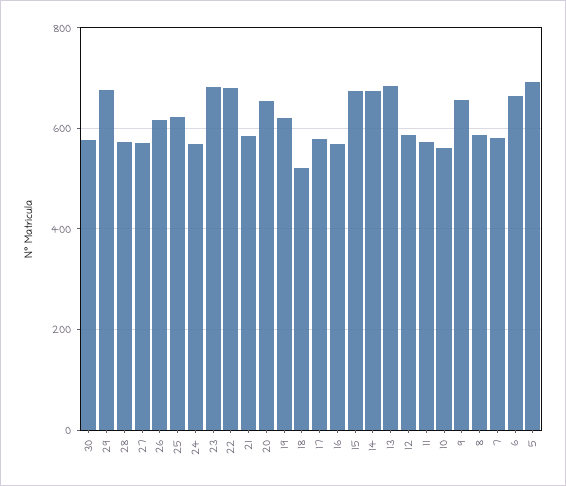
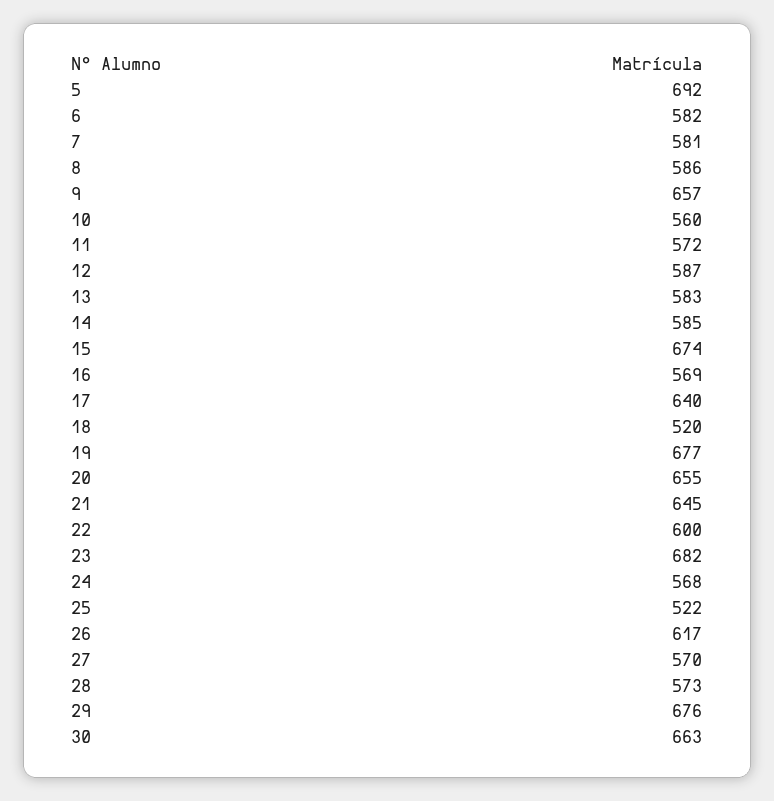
30: 580 -> 663
25: 620 -> 522
22: 680 -> 600
21: 580 -> 645
19: 620 -> 677
17: 580 -> 640
14: 680 -> 585
13: 680 -> 583
6: 660 -> 582

